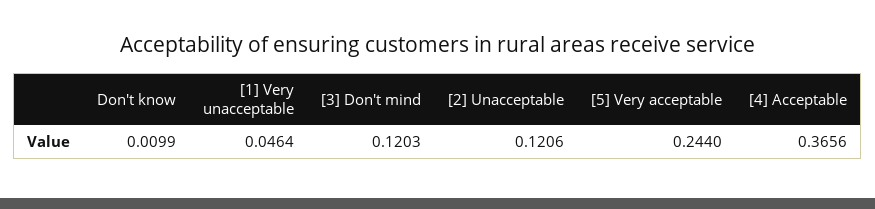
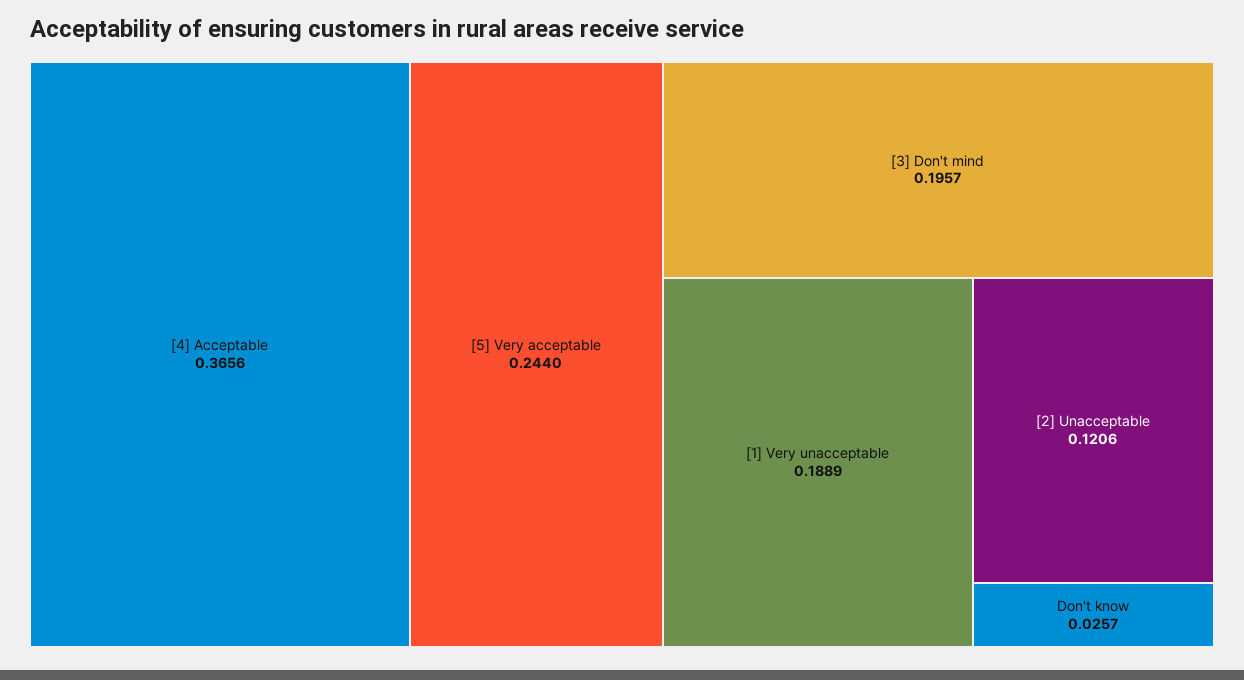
Don't know: 0.0099 -> 0.0257
[1] Very unacceptable: 0.0464 -> 0.1889
[3] Don't mind: 0.1203 -> 0.1957

